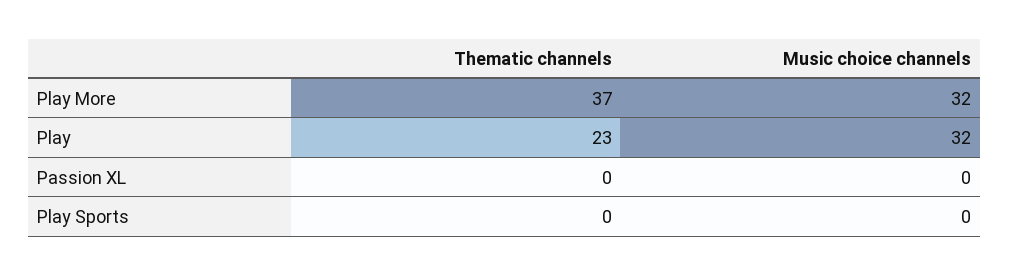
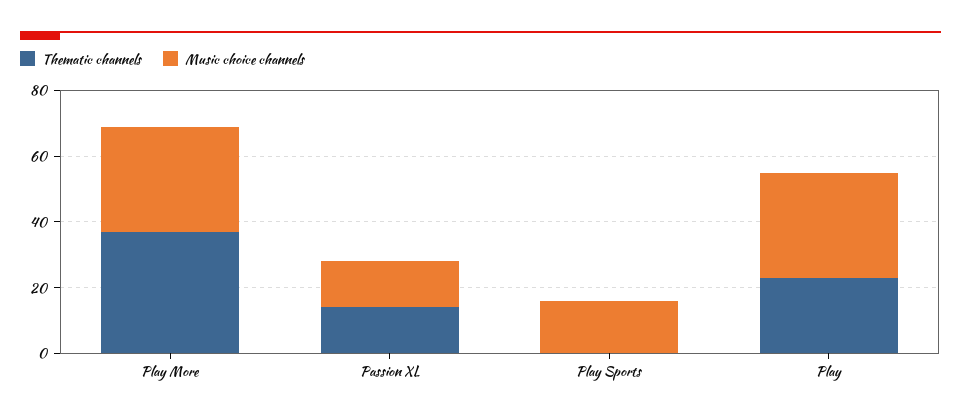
Thematic channels, Passion XL: 0 -> 15
Music choice channels, Passion XL: 0 -> 15
Music choice channels, Play Sports: 0 -> 15

